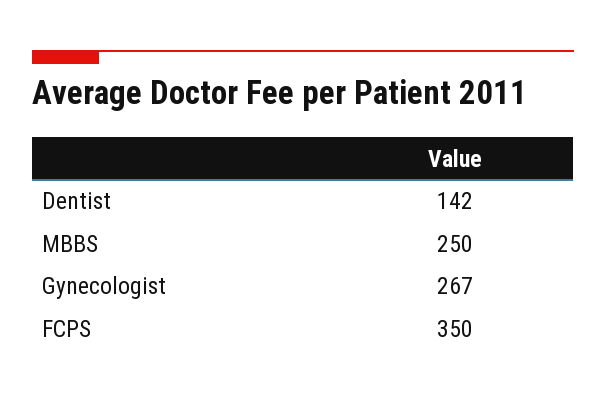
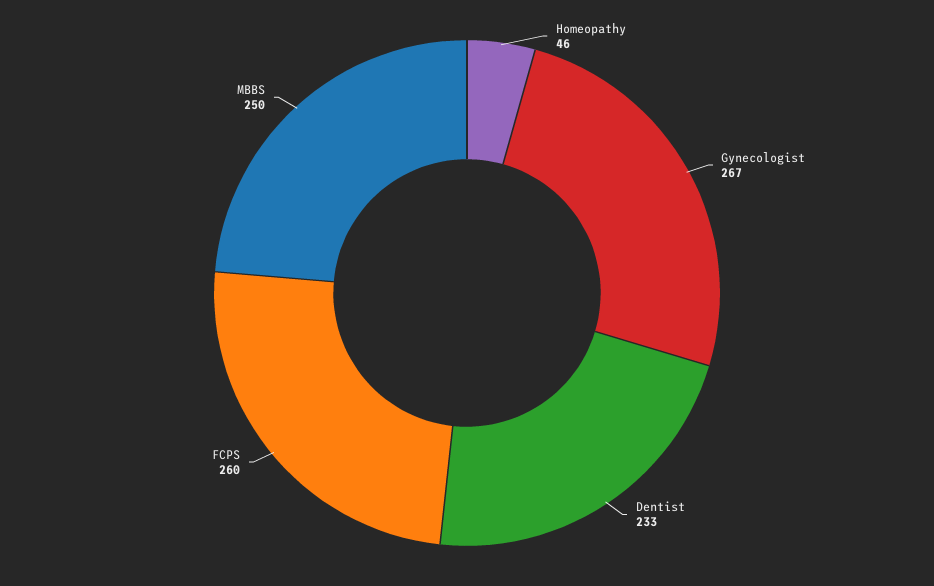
Dentist: 142 -> 233
FCPS: 350 -> 260
Homeopathy: none -> 46

